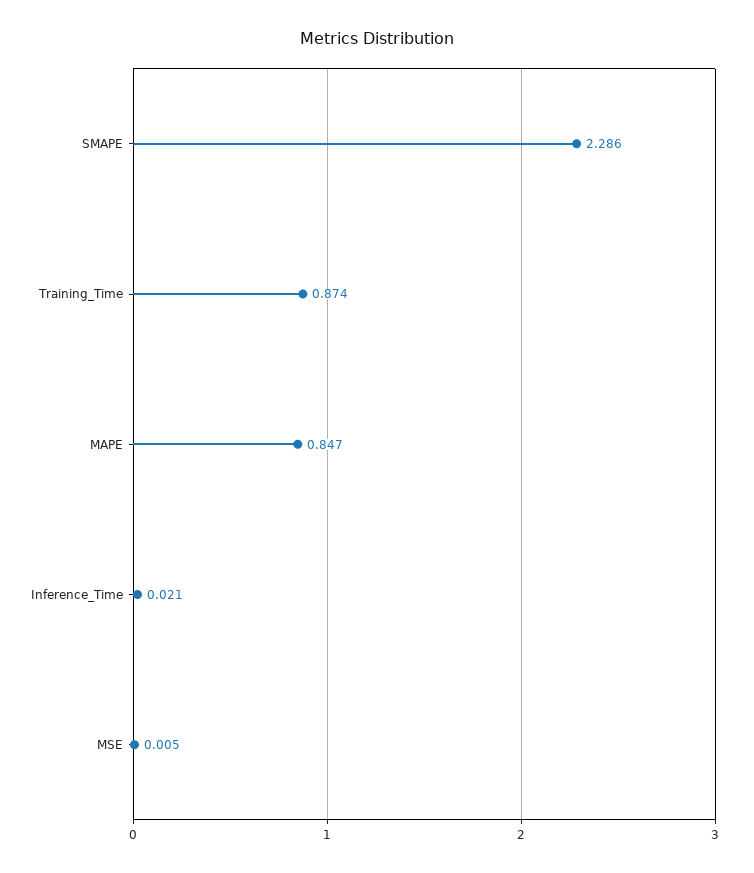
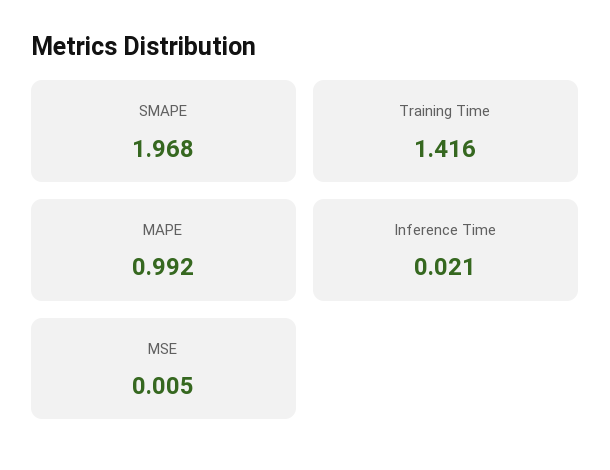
SMAPE: 2.286 -> 1.968
Training_Time: 0.874 -> 1.416
MAPE: 0.847 -> 0.992

